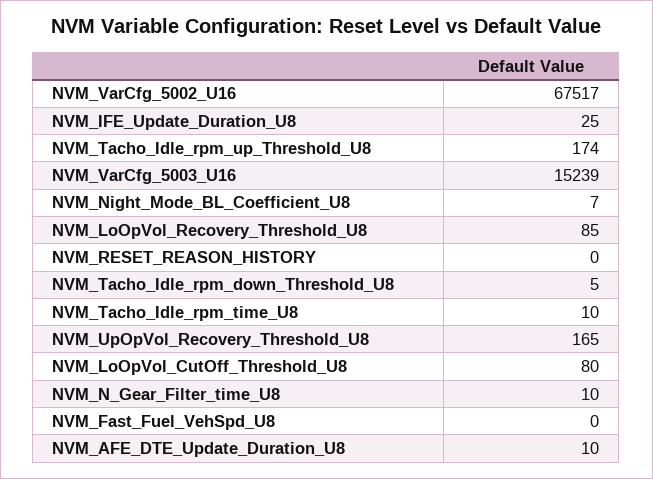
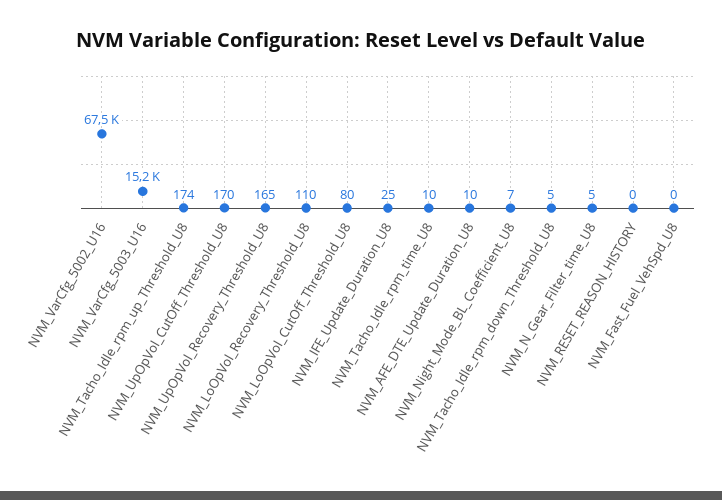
NVM_LoOpVol_Recovery_Threshold_U8: 85 -> 110
NVM_N_Gear_Filter_time_U8: 10 -> 5
NVM_UpOpVol_CutOff_Threshold_U8: none -> 170

